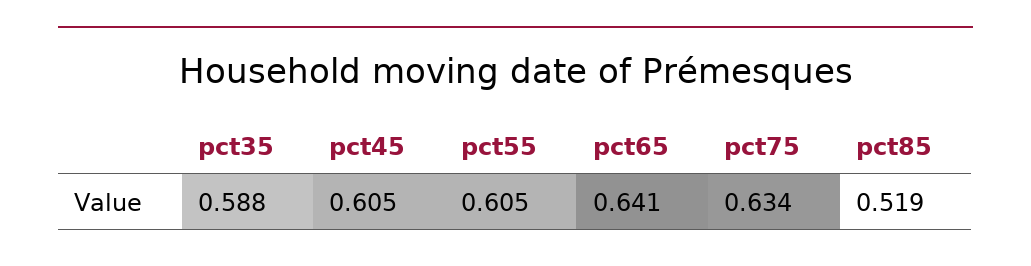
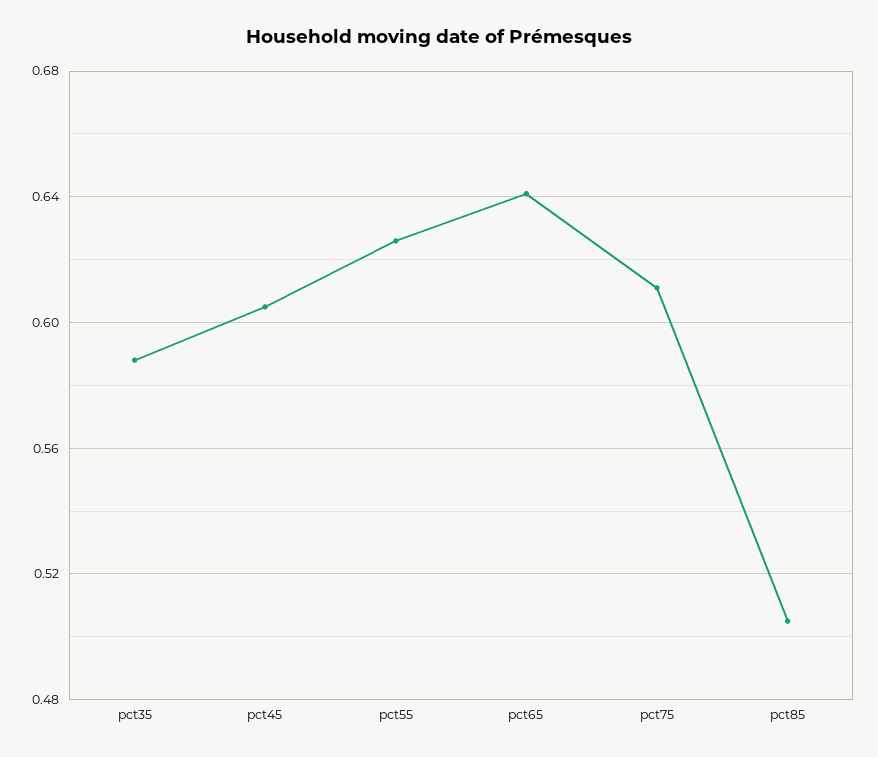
pct55: 0.605 -> 0.625
pct75: 0.634 -> 0.61
pct85: 0.519 -> 0.505

